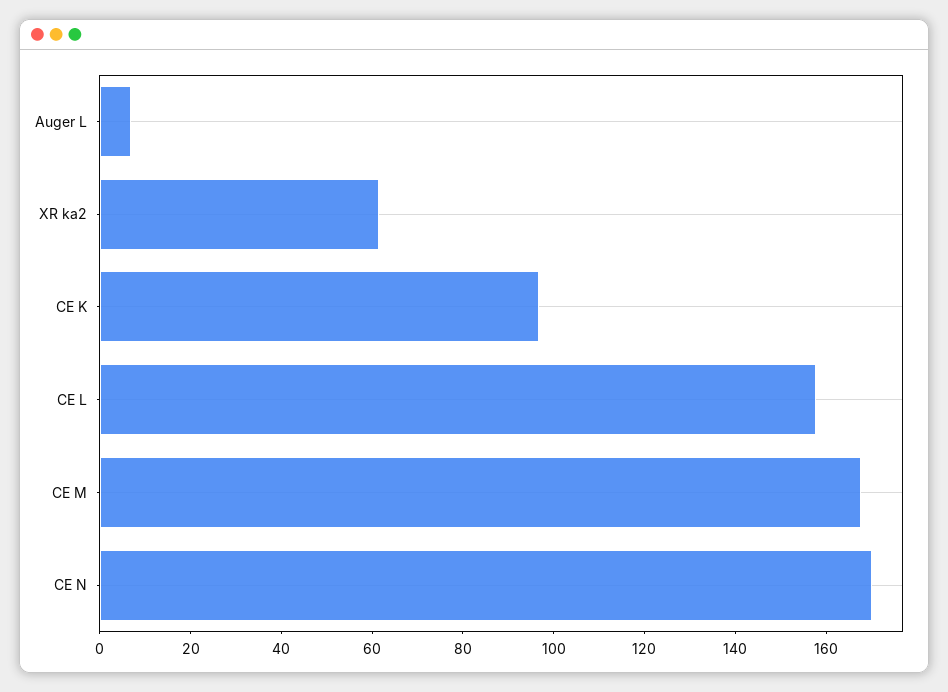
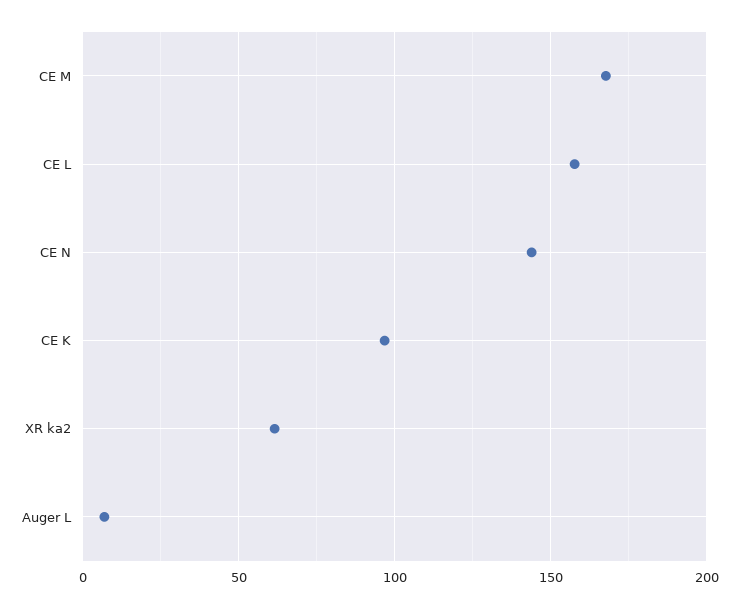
CE N: 170 -> 145

